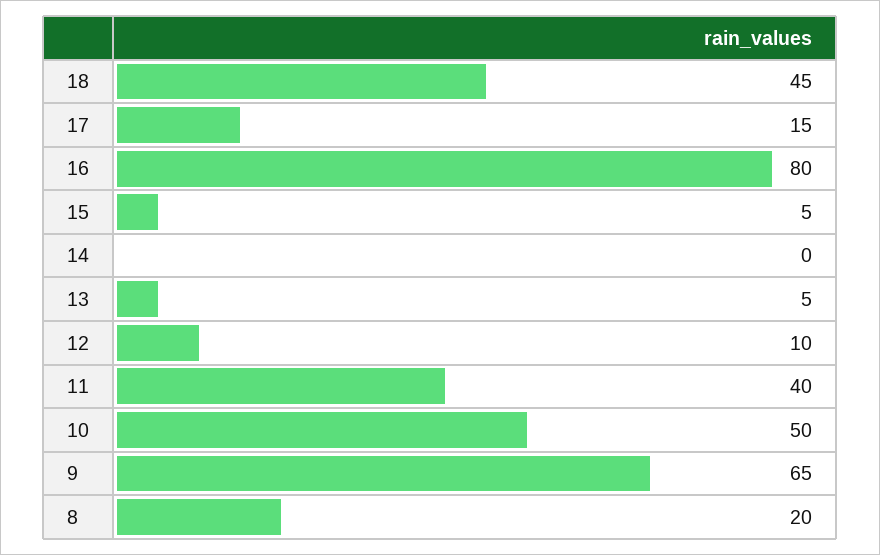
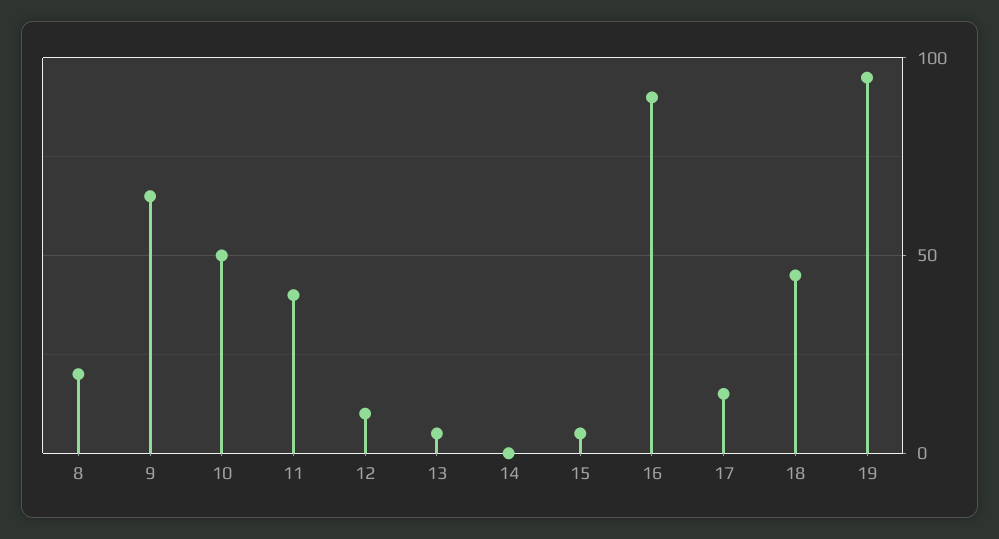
16: 80 -> 90
19: none -> 95

